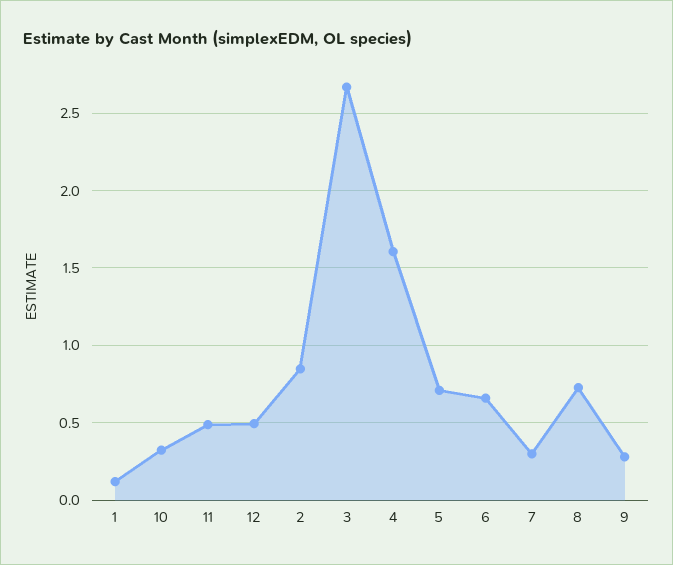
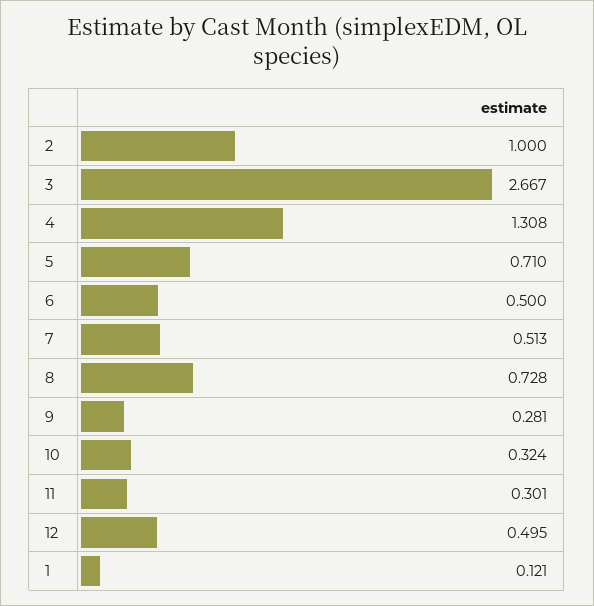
11: 0.5 -> 0.301
2: 0.85 -> 1
4: 1.6 -> 1.308
6: 0.65 -> 0.5
7: 0.3 -> 0.513

